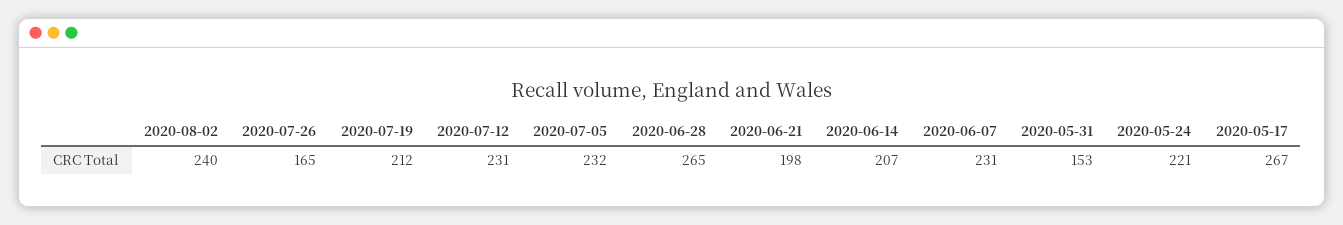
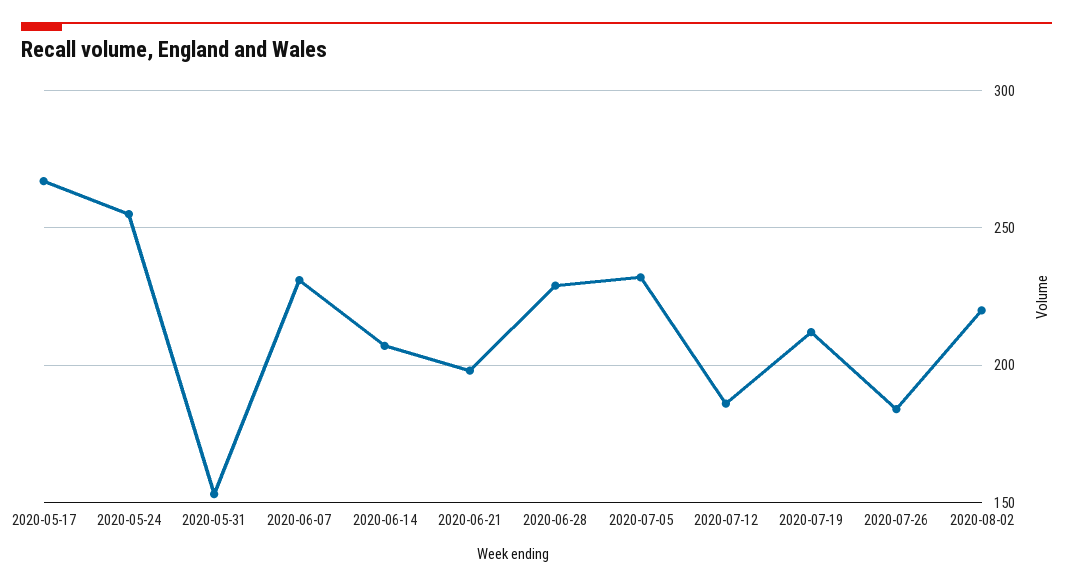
2020-08-02: 240 -> 220
2020-07-26: 165 -> 185
2020-07-12: 231 -> 185
2020-06-28: 265 -> 230
2020-05-24: 221 -> 255

